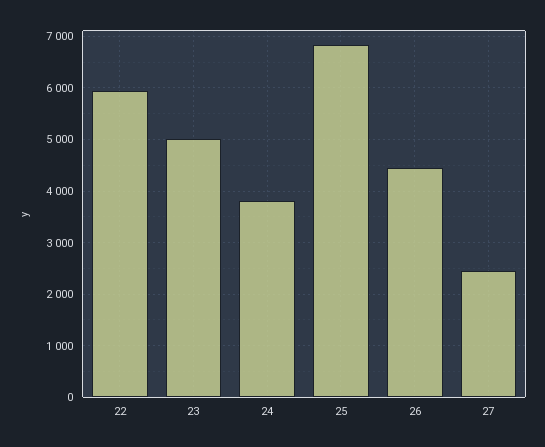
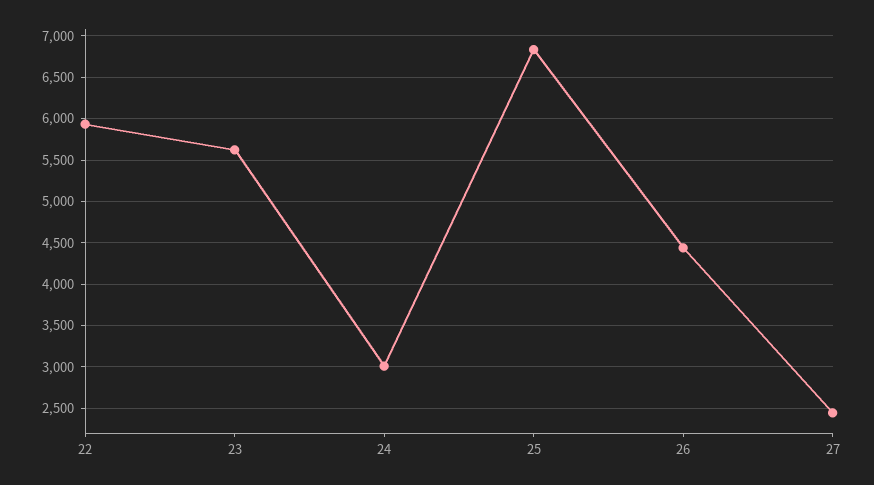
23: 5000 -> 5600
24: 3800 -> 3000

